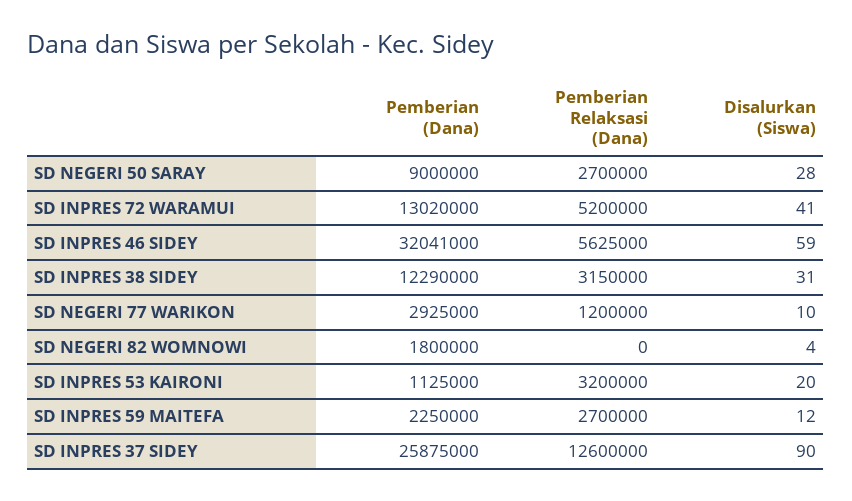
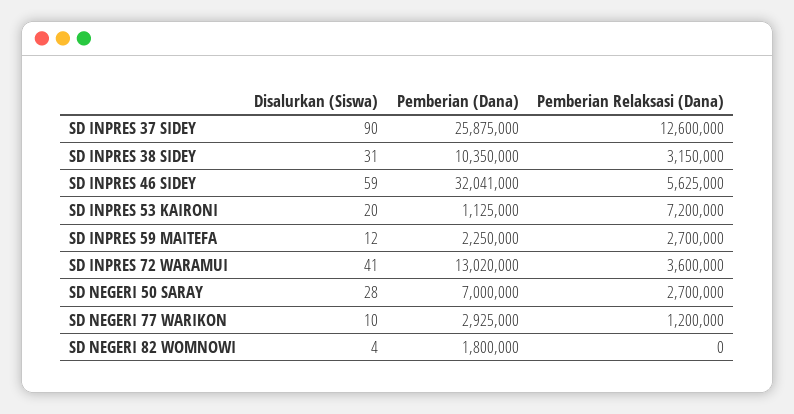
Pemberian (Dana), SD NEGERI 50 SARAY: 9000000 -> 7000000
Pemberian Relaksasi (Dana), SD INPRES 72 WARAMUI: 5200000 -> 3600000
Pemberian (Dana), SD INPRES 38 SIDEY: 12290000 -> 10350000
Pemberian Relaksasi (Dana), SD INPRES 53 KAIRONI: 3200000 -> 7200000

